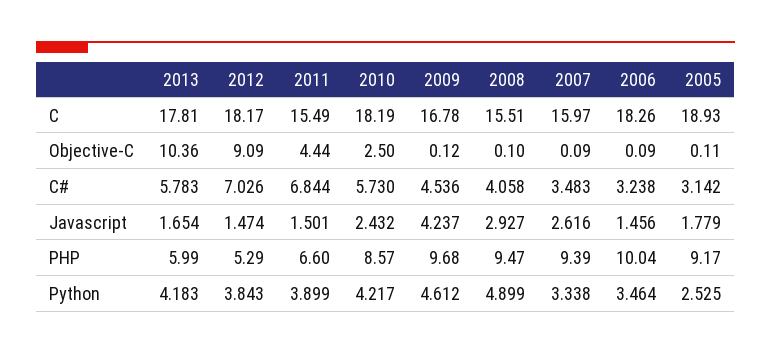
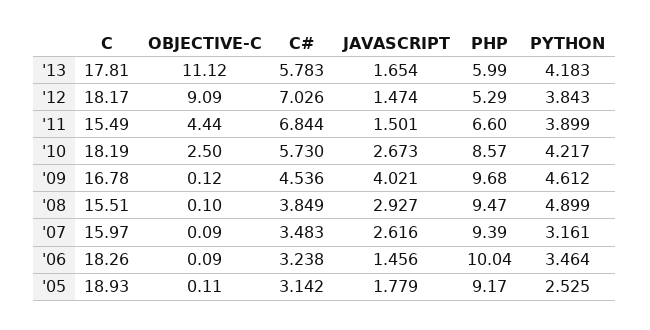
2013, Objective-C: 10.36 -> 11.12
2008, C#: 4.058 -> 3.849
2010, Javascript: 2.432 -> 2.673
2009, Javascript: 4.237 -> 4.021
2007, Python: 3.338 -> 3.161

